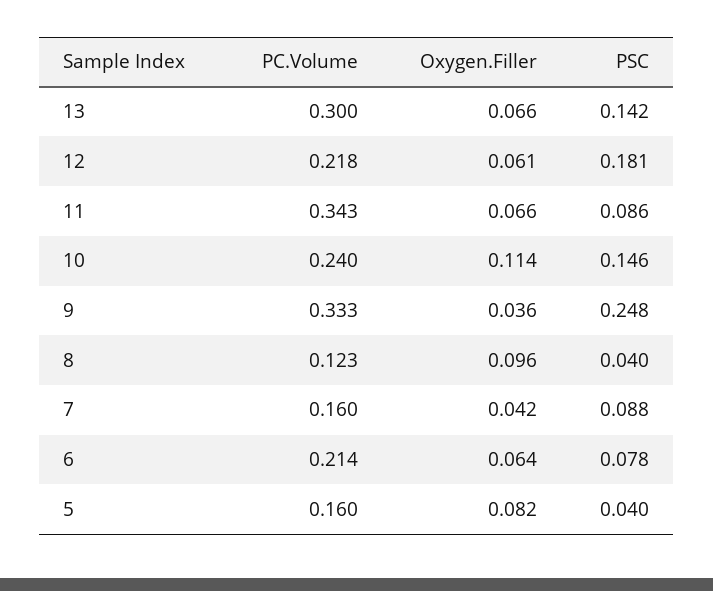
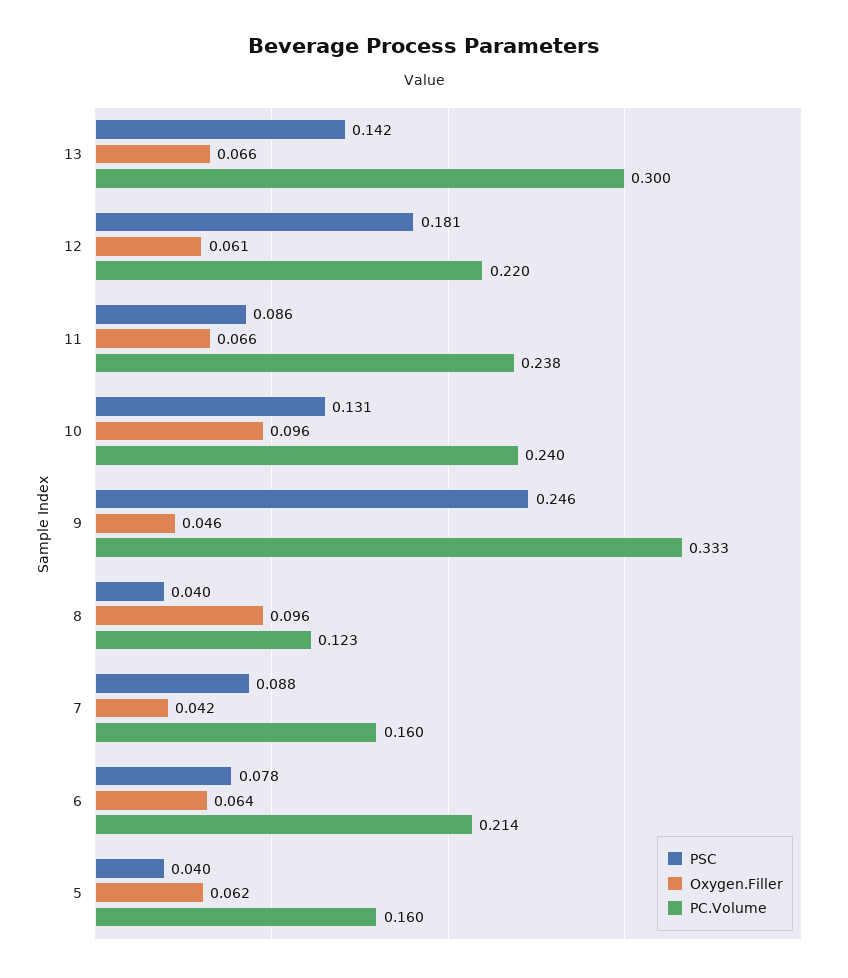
PC.Volume, 12: 0.218 -> 0.22
PC.Volume, 11: 0.343 -> 0.238
Oxygen.Filler, 10: 0.114 -> 0.096
PSC, 10: 0.146 -> 0.131
Oxygen.Filler, 9: 0.036 -> 0.046
PSC, 9: 0.248 -> 0.246
Oxygen.Filler, 5: 0.082 -> 0.062

